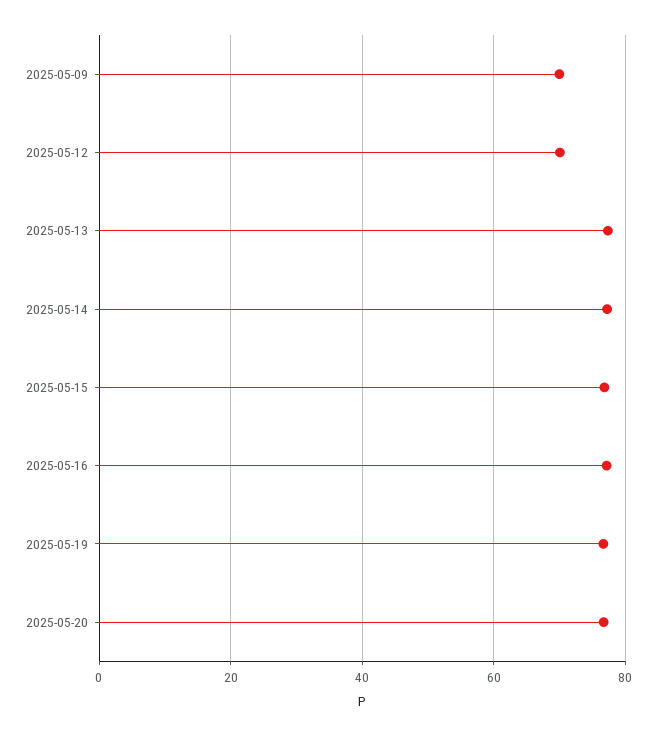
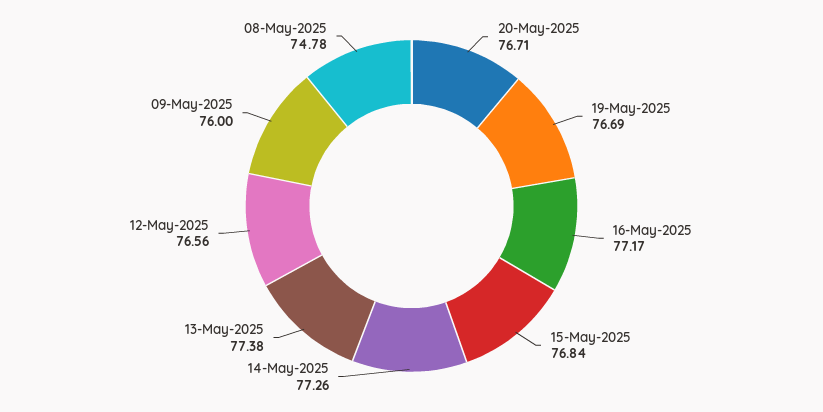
2025-05-09: 70 -> 76
2025-05-12: 70 -> 76.56
08-May-2025: none -> 74.78

